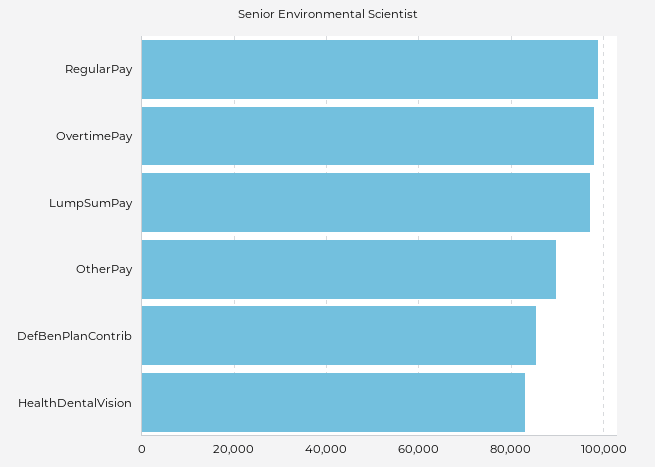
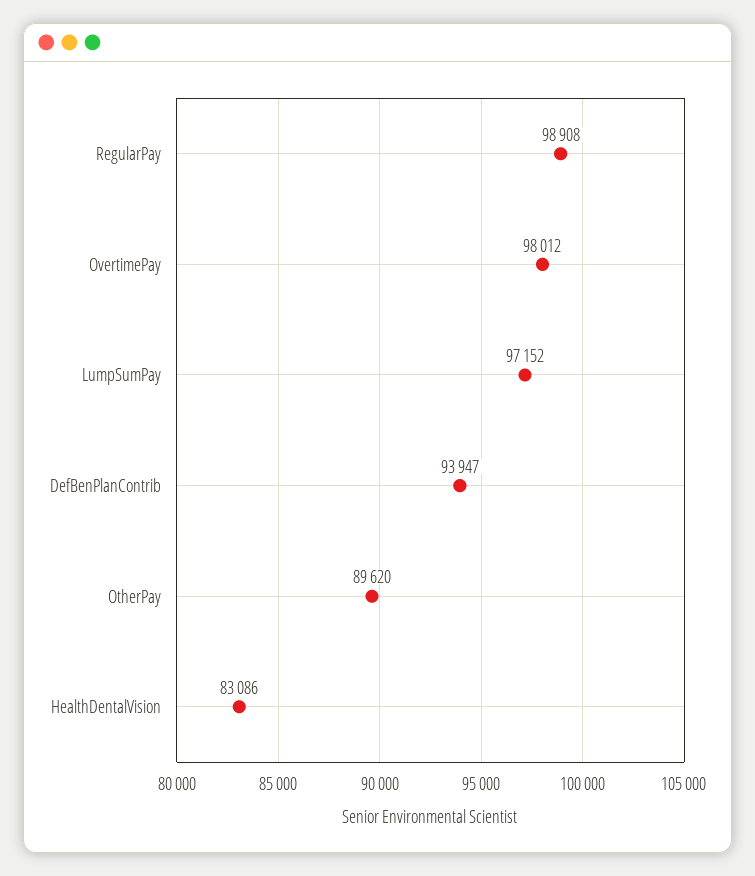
DefBenPlanContrib: 86000 -> 93947

